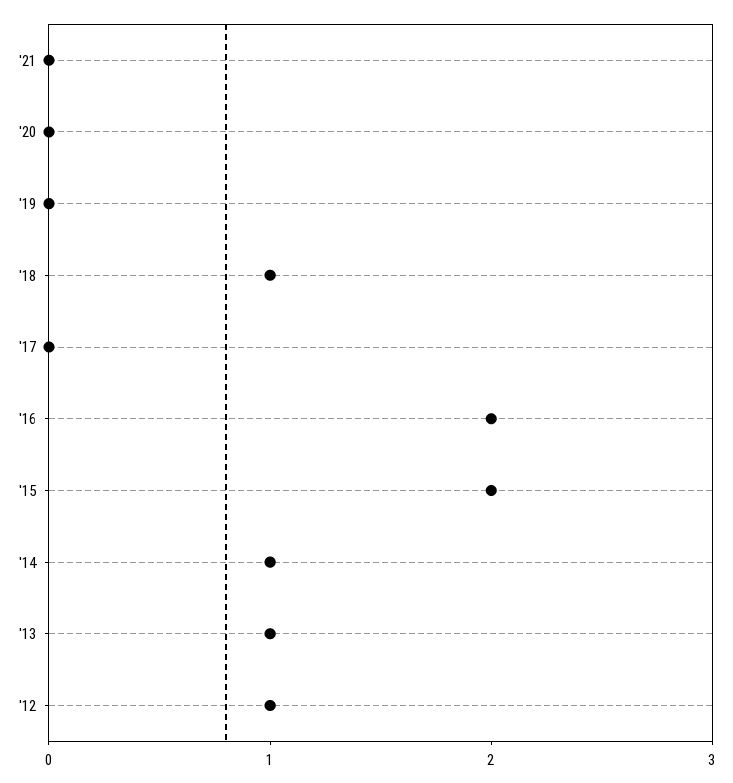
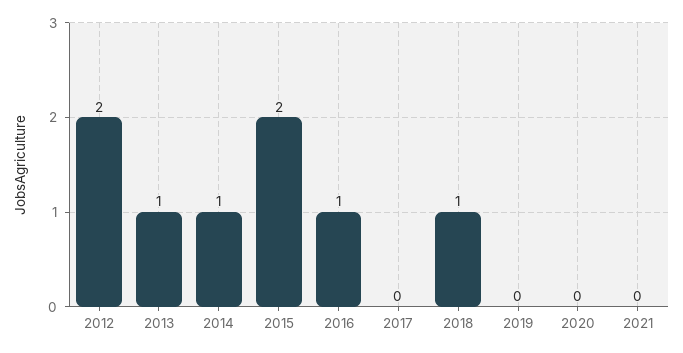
'16: 2 -> 1
'12: 1 -> 2

